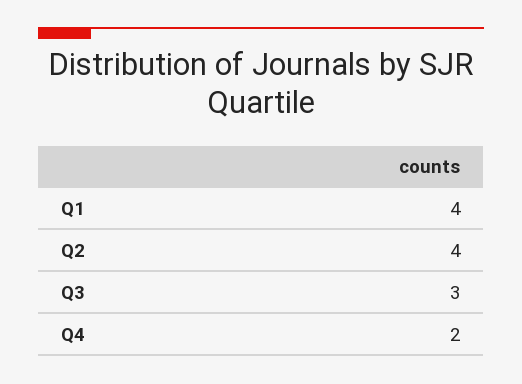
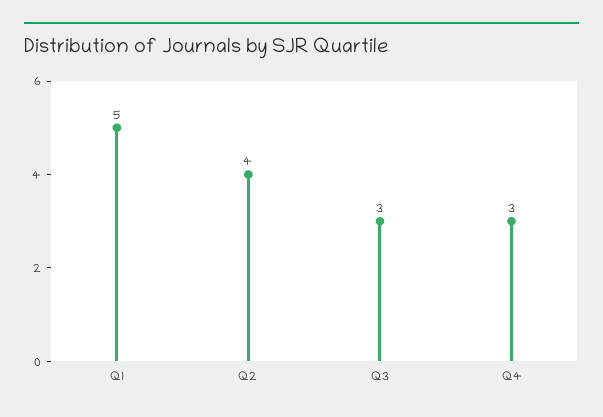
Q1: 4 -> 5
Q4: 2 -> 3

